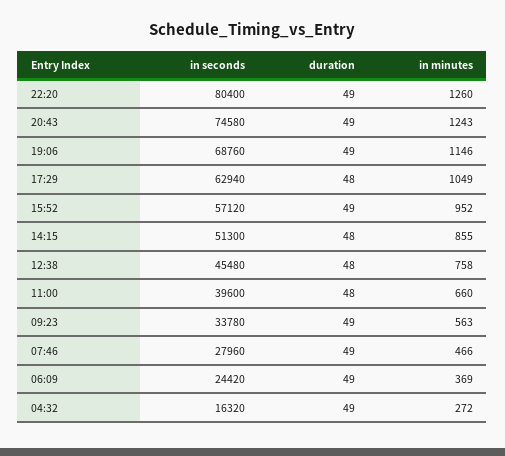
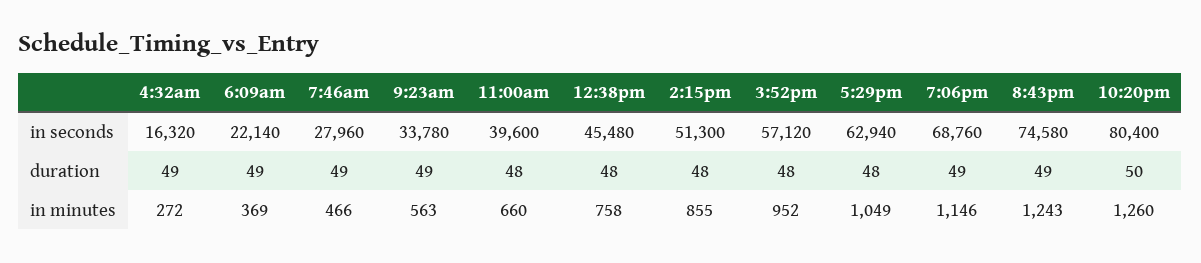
duration, 22:20: 49 -> 50
duration, 15:52: 49 -> 48
in seconds, 06:09: 24420 -> 22140

